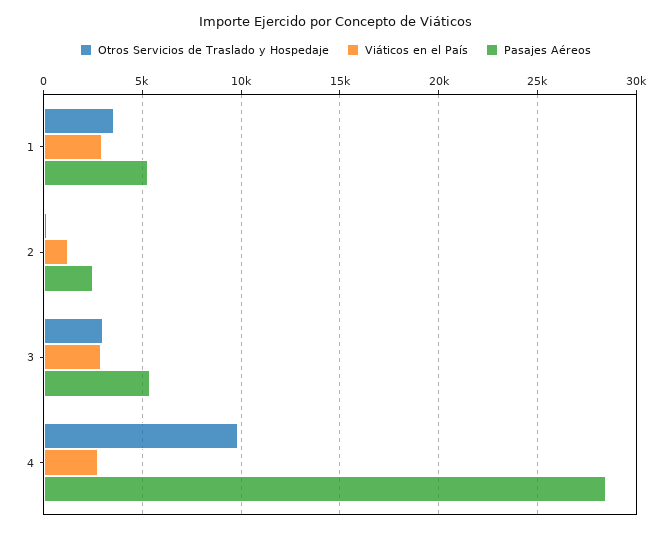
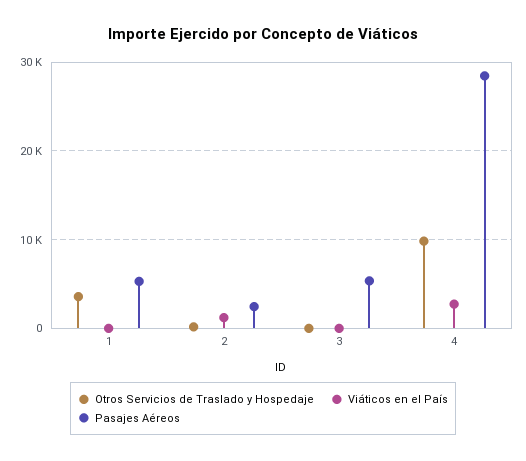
Viáticos en el País, 1: 3000 -> 0
Otros Servicios de Traslado y Hospedaje, 3: 3000 -> 0
Viáticos en el País, 3: 3000 -> 0

